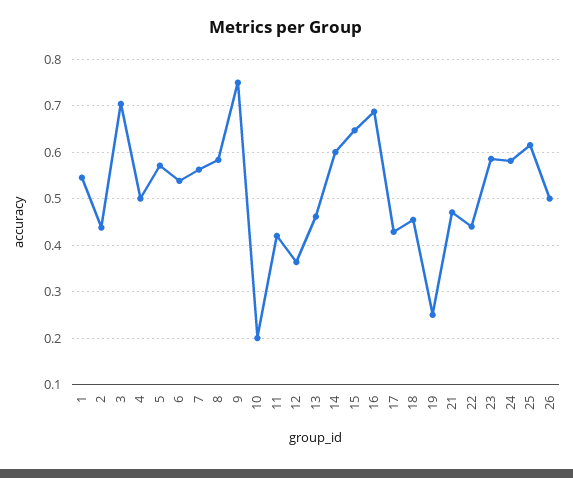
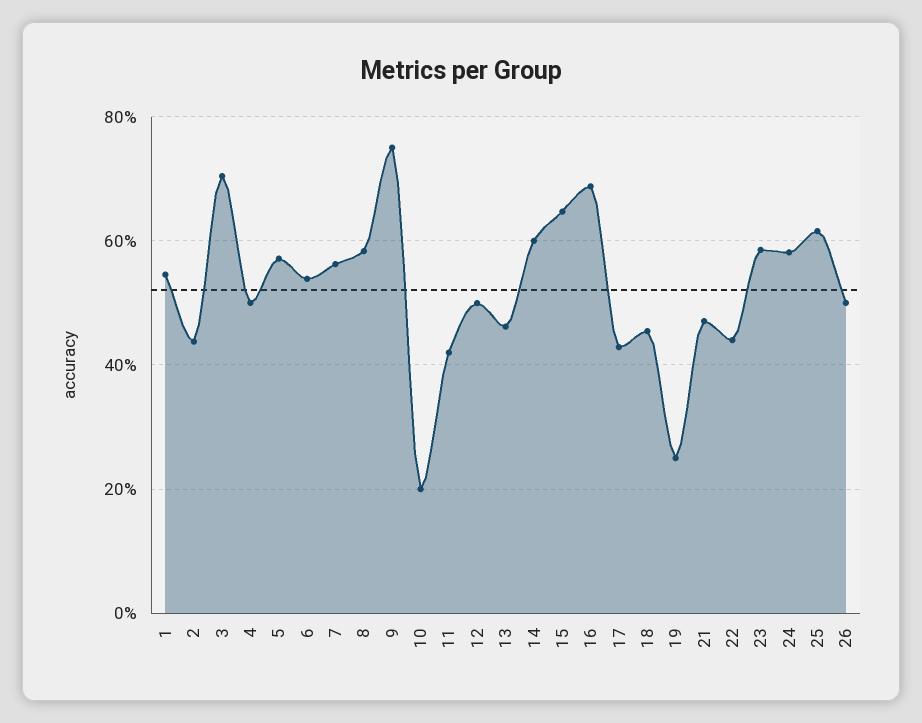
12: 0.36 -> 0.5

